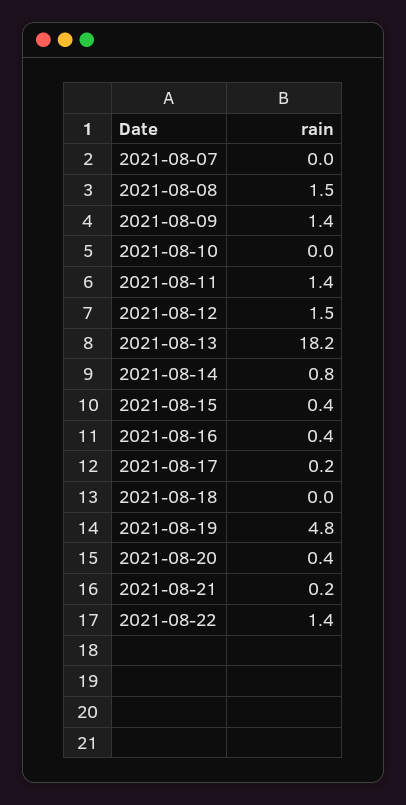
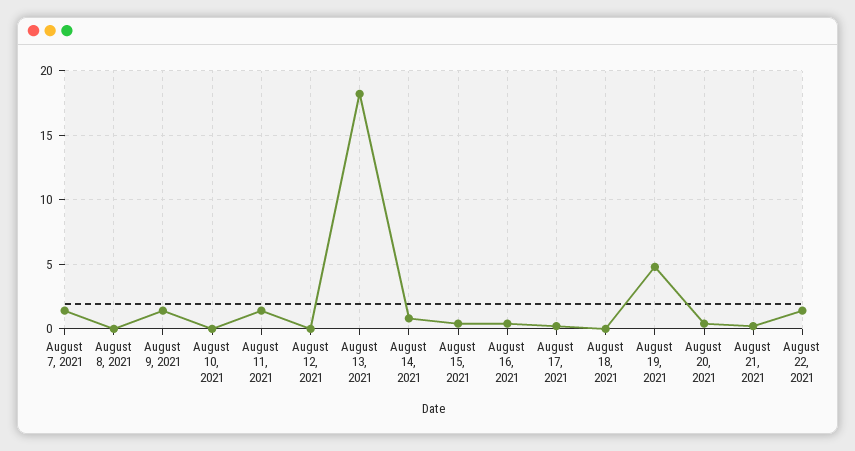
2021-08-07: 0 -> 1.5
2021-08-08: 1.5 -> 0
2021-08-12: 1.5 -> 0

